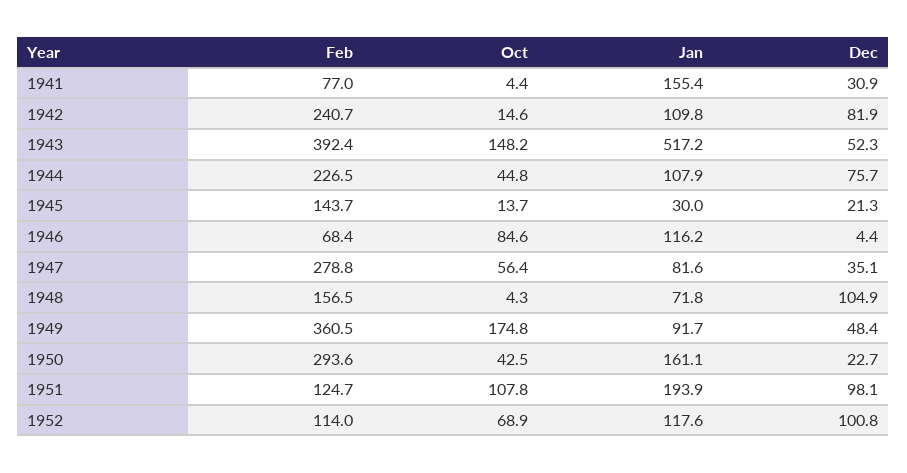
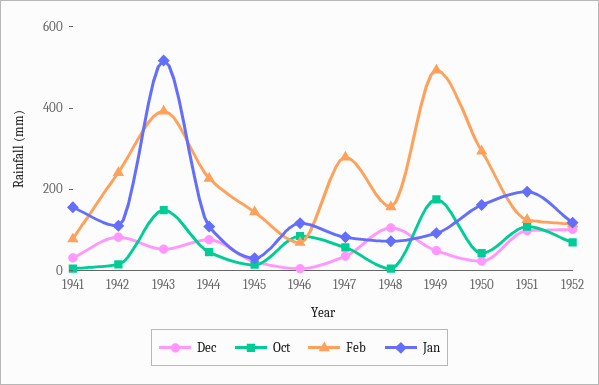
Feb, 1949: 360.5 -> 500

